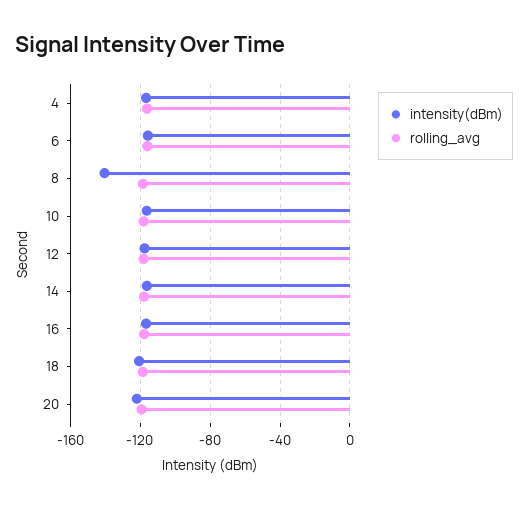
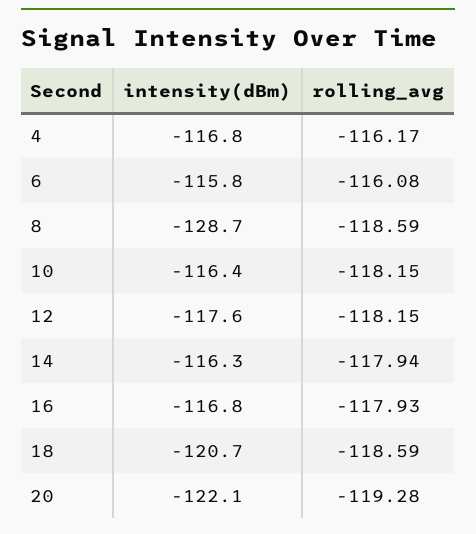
intensity(dBm), 8: -140 -> -128.7

